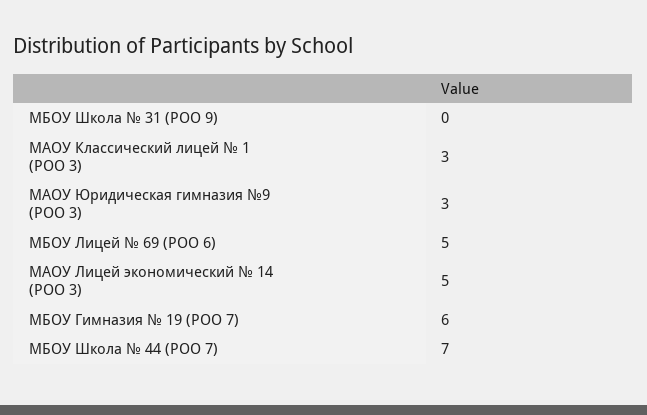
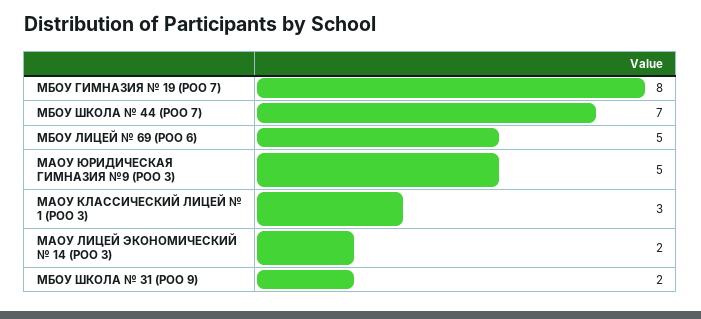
МБОУ Школа № 31 (РОО 9): 0 -> 2
МАОУ Юридическая гимназия №9 (РОО 3): 3 -> 5
МАОУ Лицей экономический № 14 (РОО 3): 5 -> 2
МБОУ Гимназия № 19 (РОО 7): 6 -> 8

